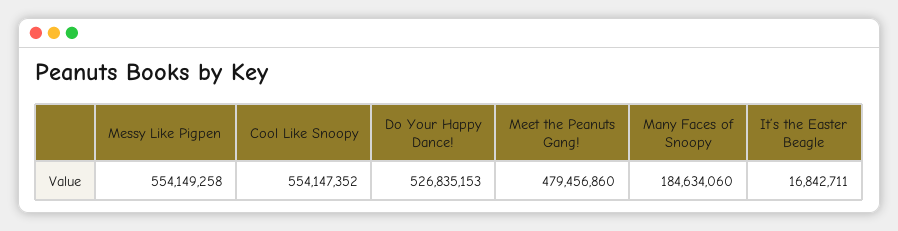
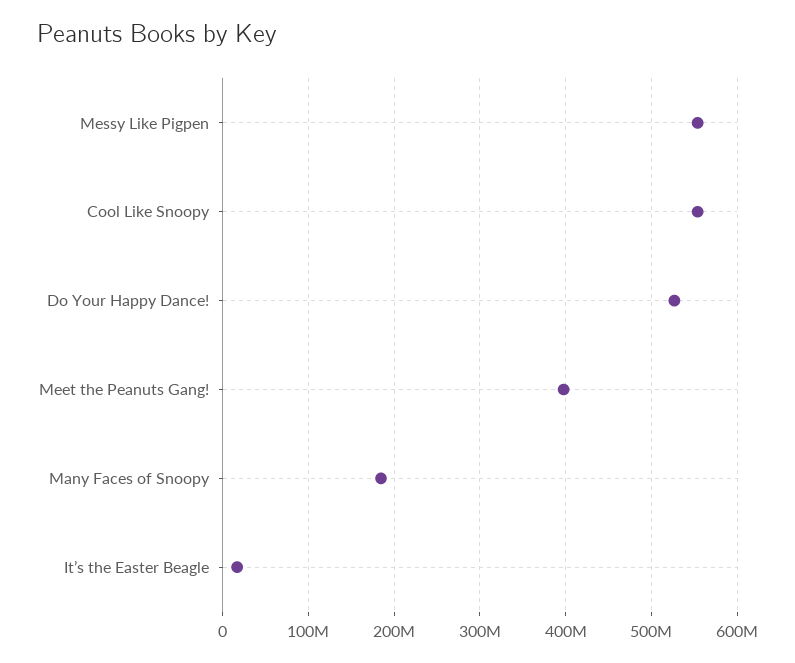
Meet the Peanuts Gang!: 479456860 -> 400000000

